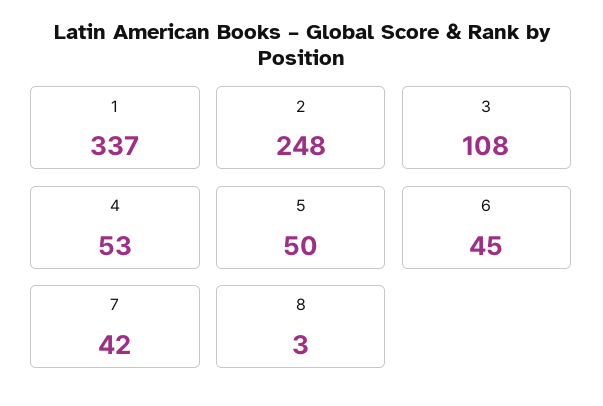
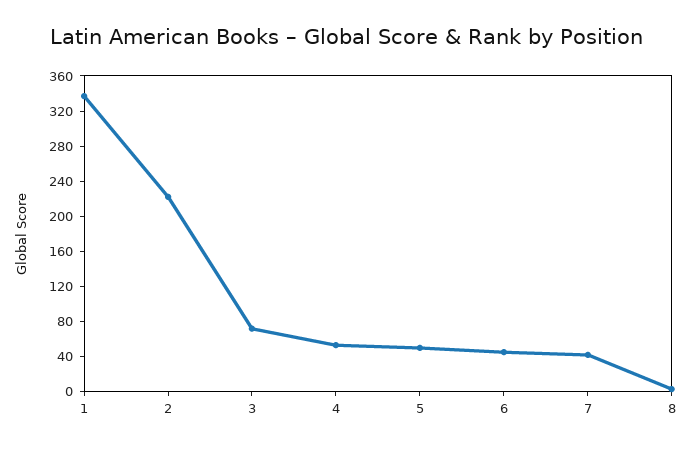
2: 248 -> 220
3: 108 -> 70

